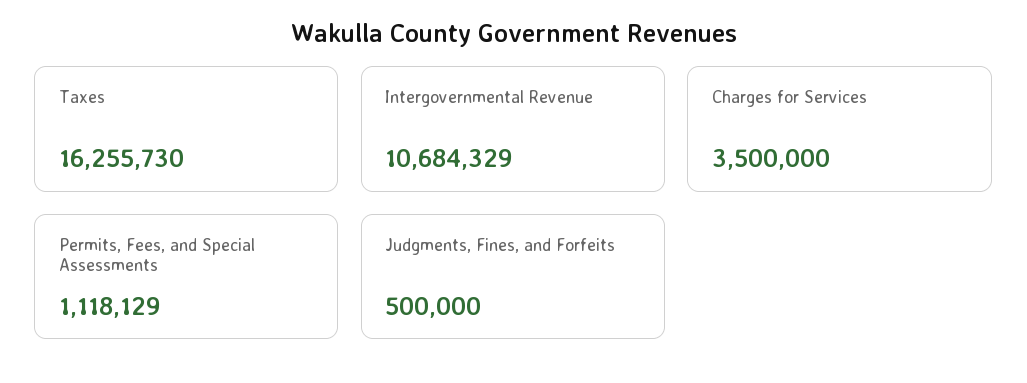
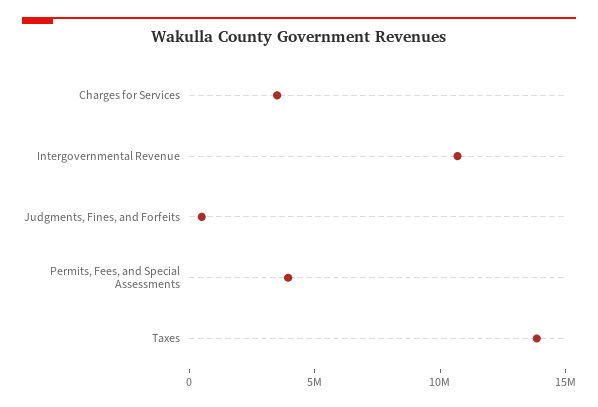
Taxes: 16255730 -> 14000000
Permits, Fees, and Special Assessments: 1118129 -> 4000000

